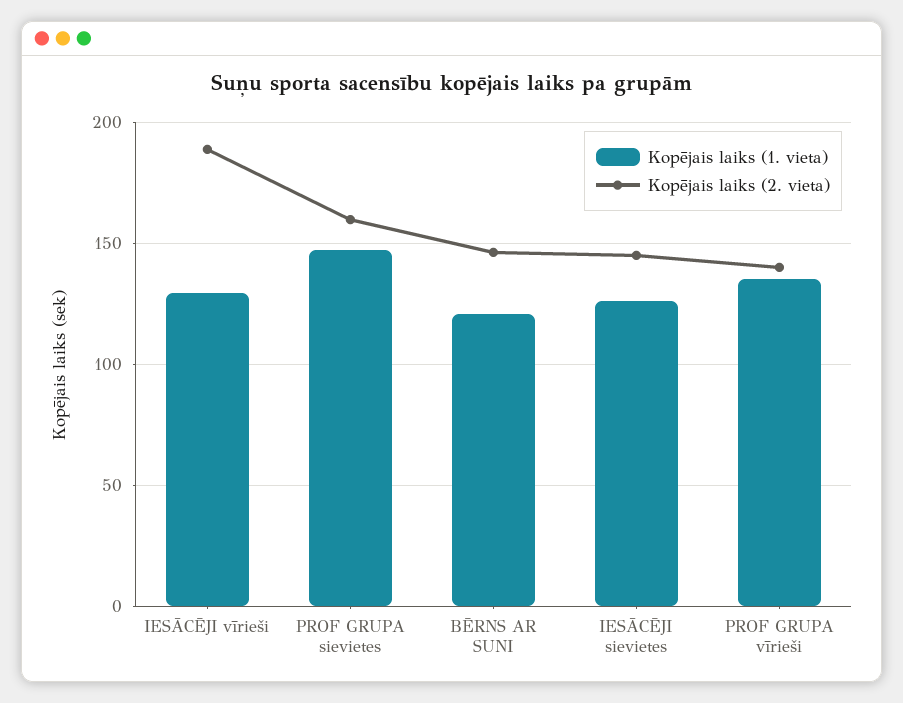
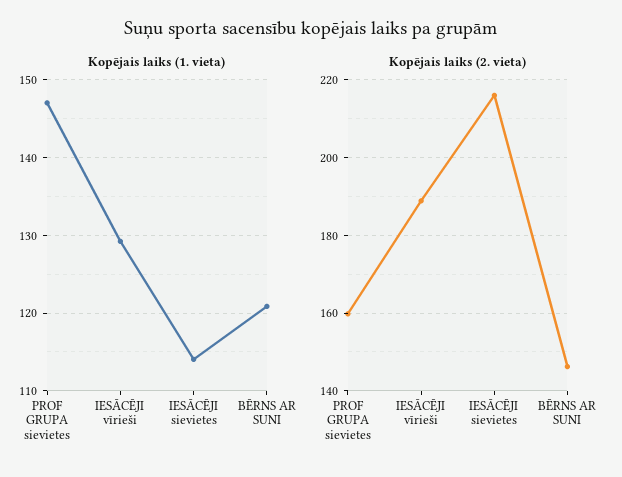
Kopējais laiks (1. vieta), IESĀCĒJI sievietes: 125 -> 114
Kopējais laiks (2. vieta), IESĀCĒJI sievietes: 145 -> 216
Kopējais laiks (1. vieta), PROF GRUPA vīrieši: 135 -> none
Kopējais laiks (2. vieta), PROF GRUPA vīrieši: 140 -> none

